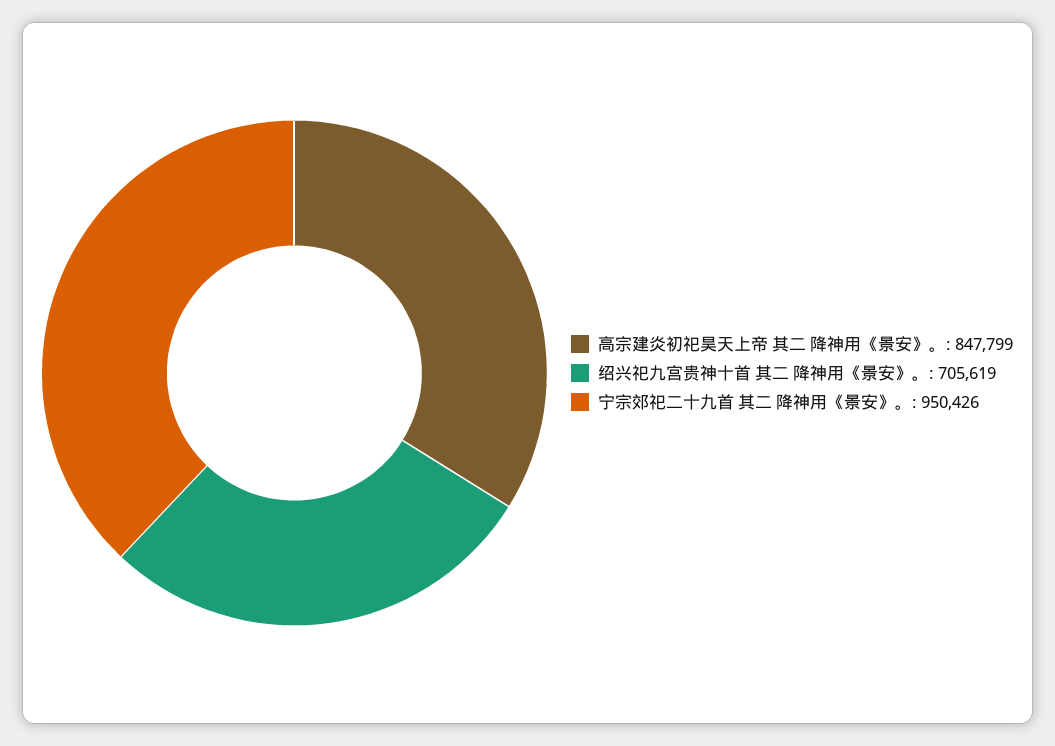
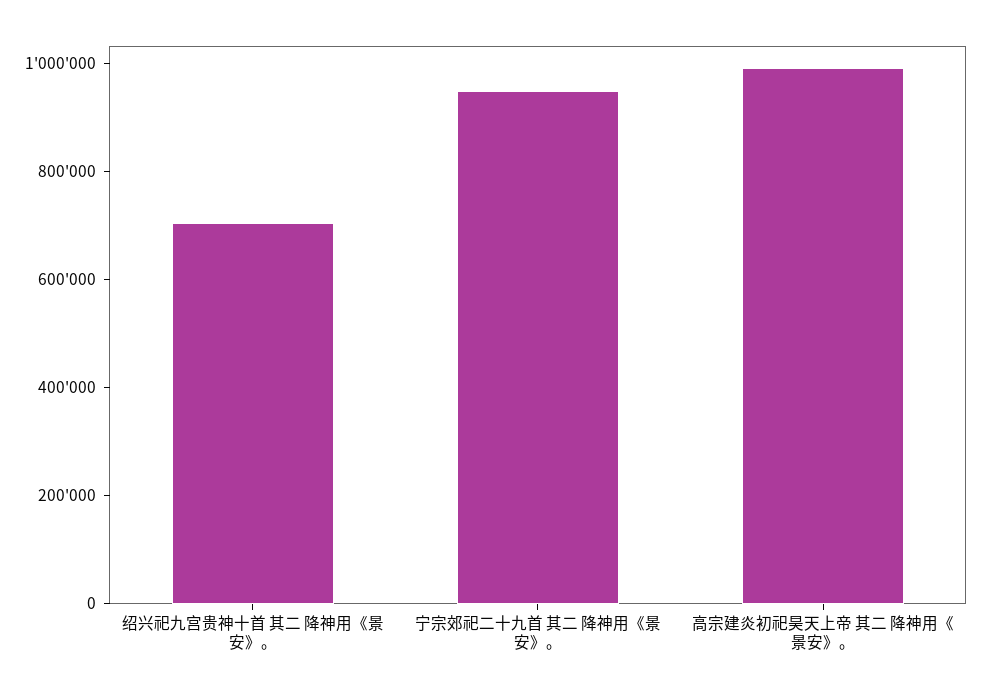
高宗建炎初祀昊天上帝 其二 降神用《景安》。: 847799 -> 1000000

